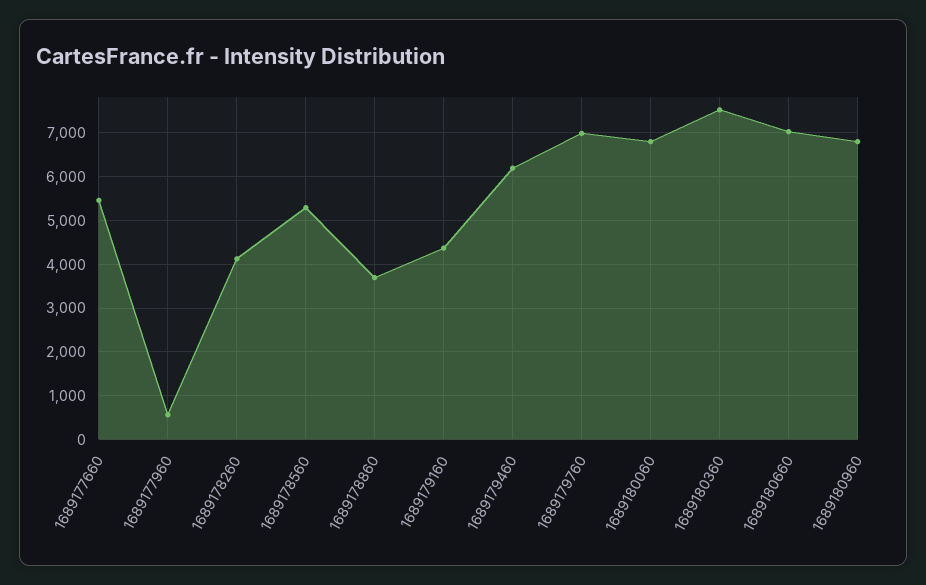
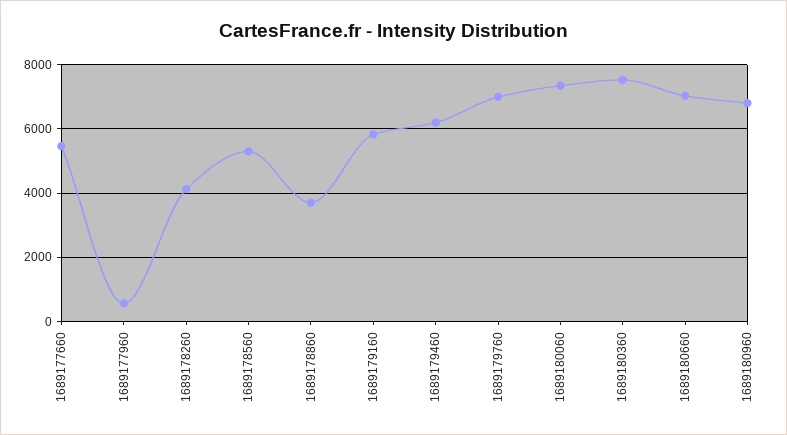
1689179160: 4400 -> 5800
1689180060: 6800 -> 7400

